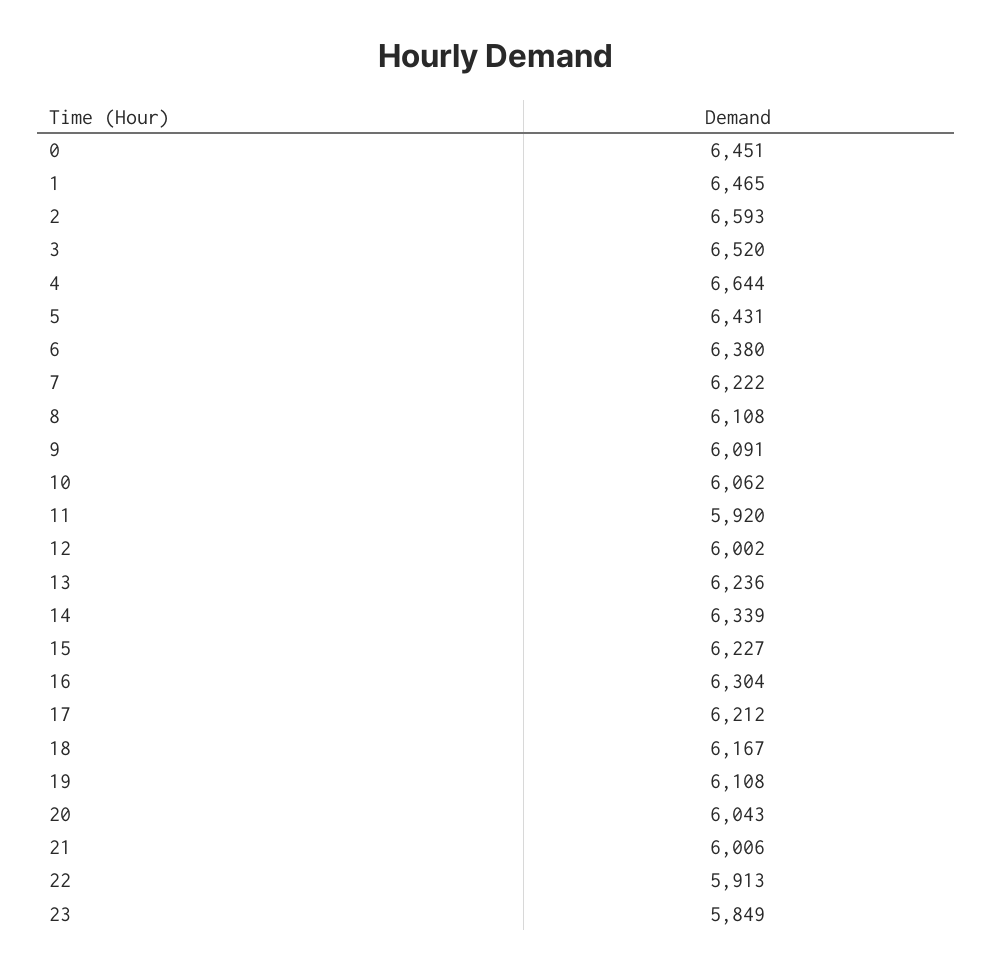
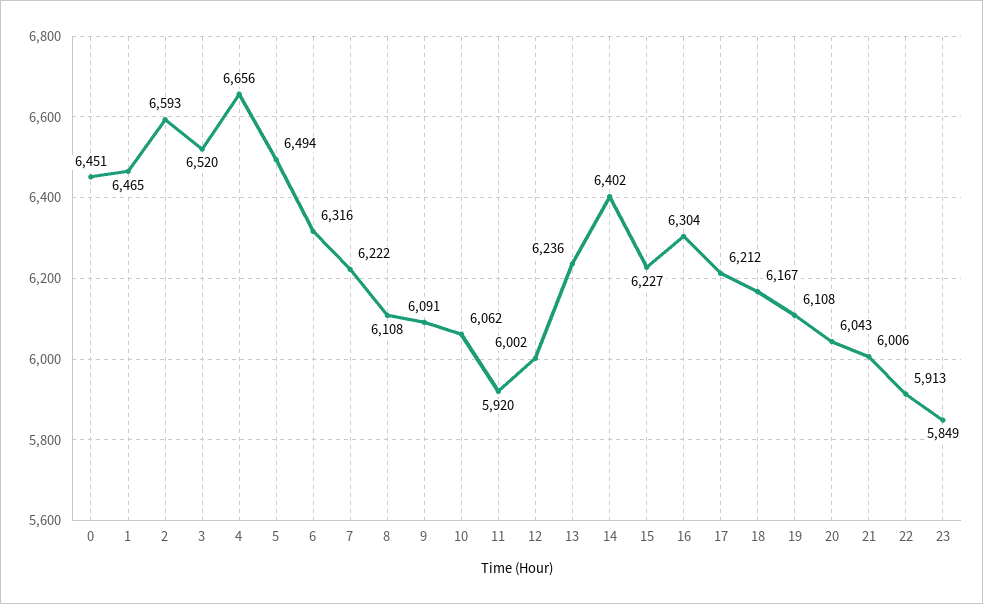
4: 6644 -> 6656
5: 6431 -> 6494
6: 6380 -> 6316
14: 6339 -> 6402

